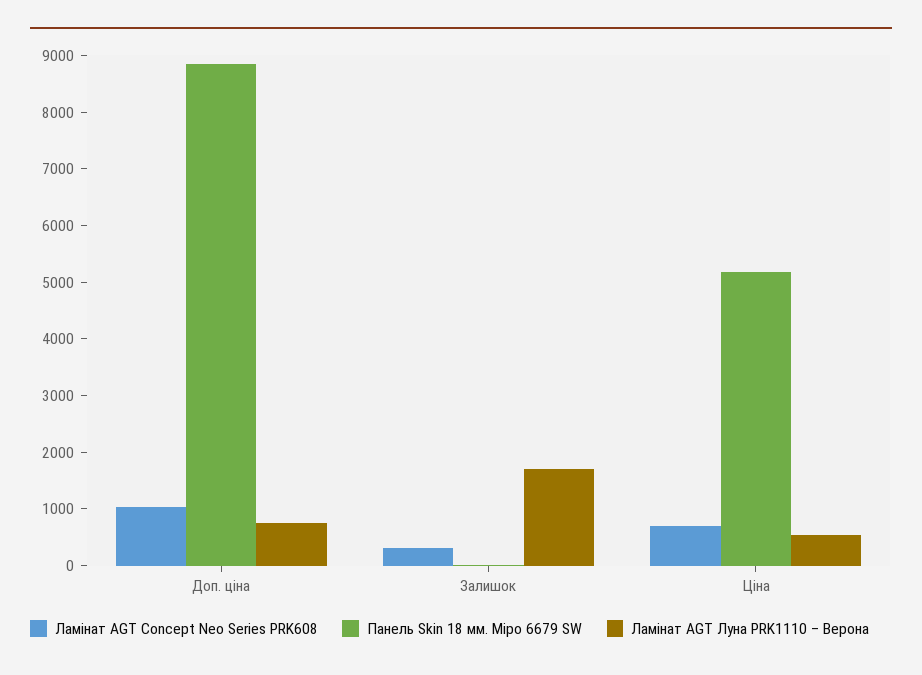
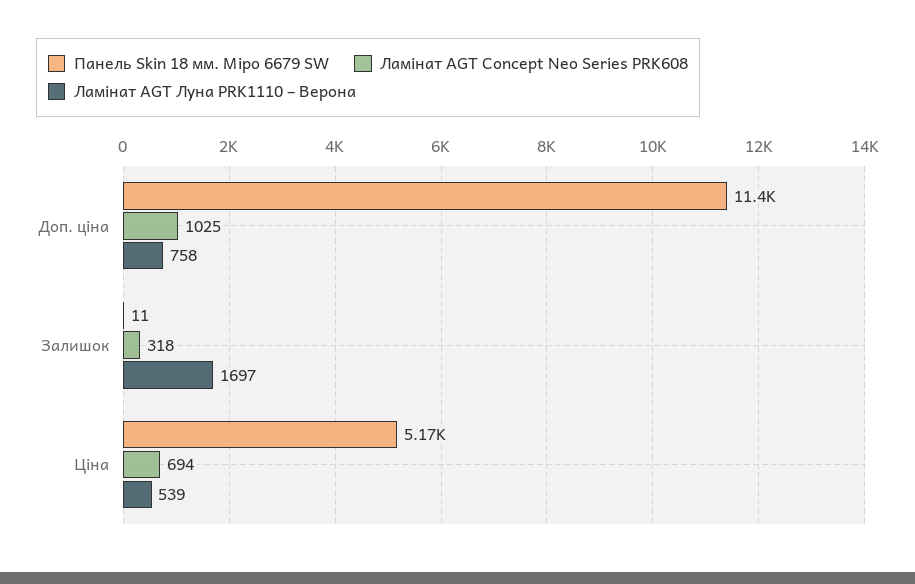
Панель Skin 18 мм. Міро 6679 SW, Доп. ціна: 8800 -> 11400

